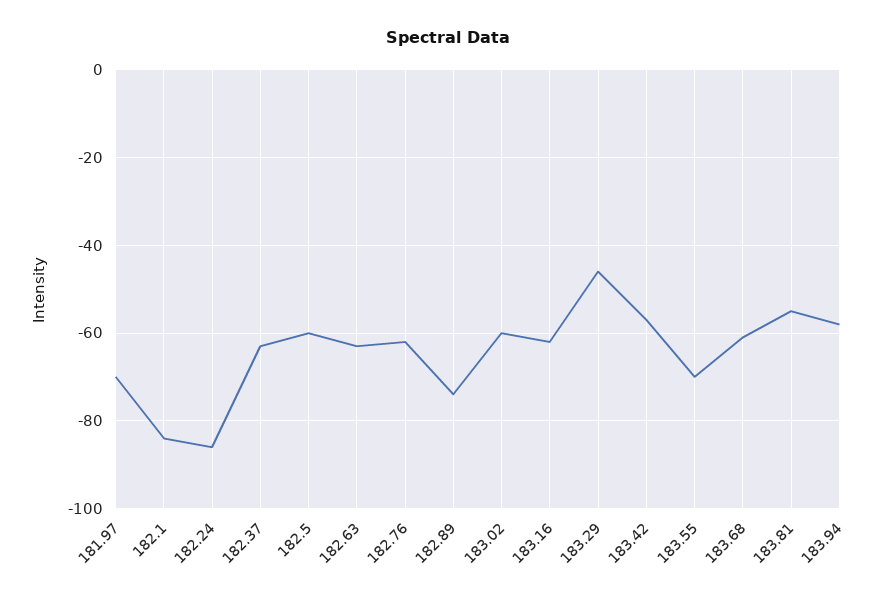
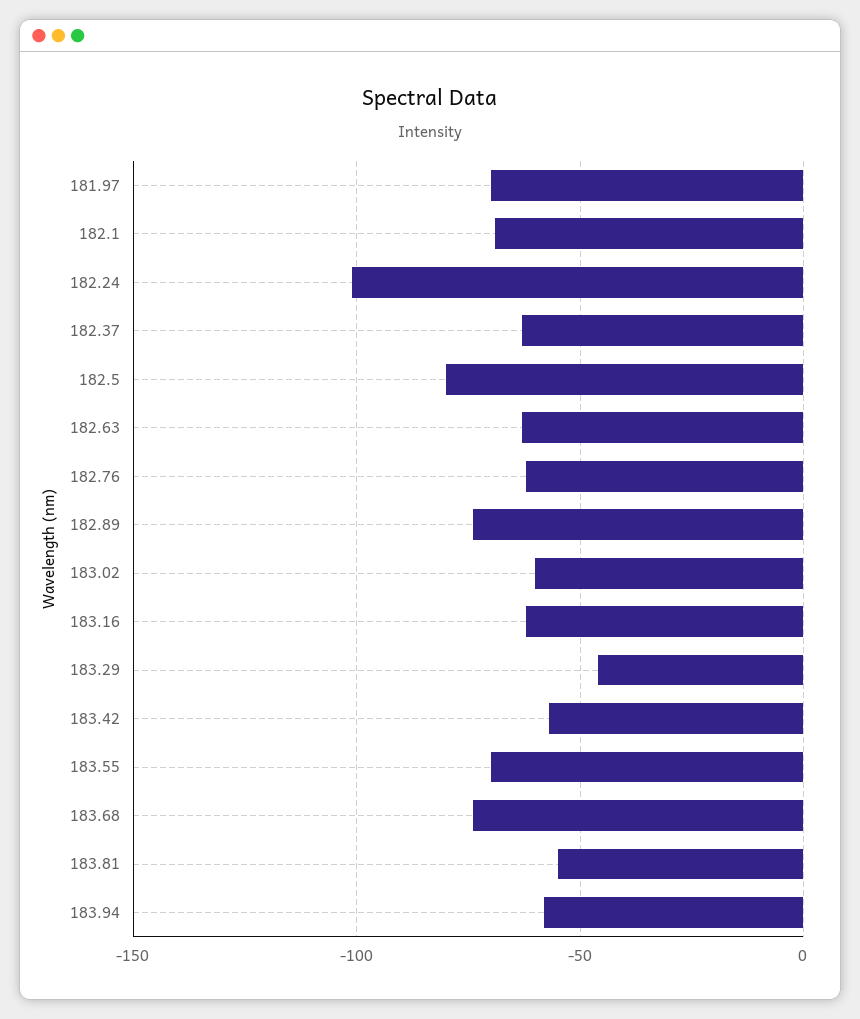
182.1: -85 -> -70
182.24: -85 -> -100
182.5: -60 -> -80
183.68: -60 -> -75

